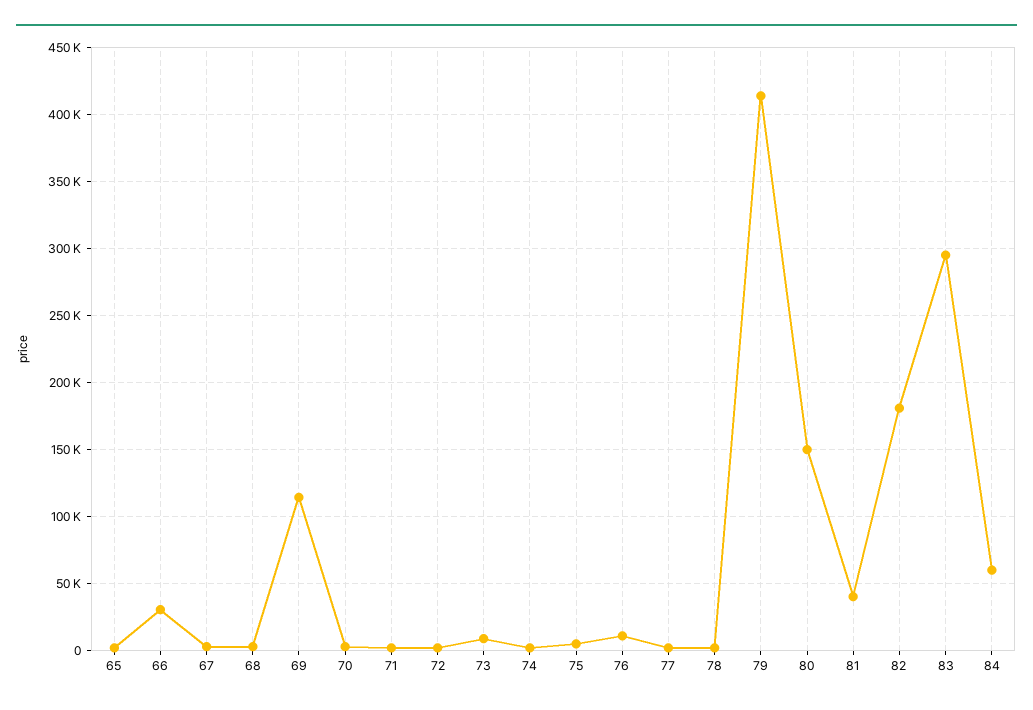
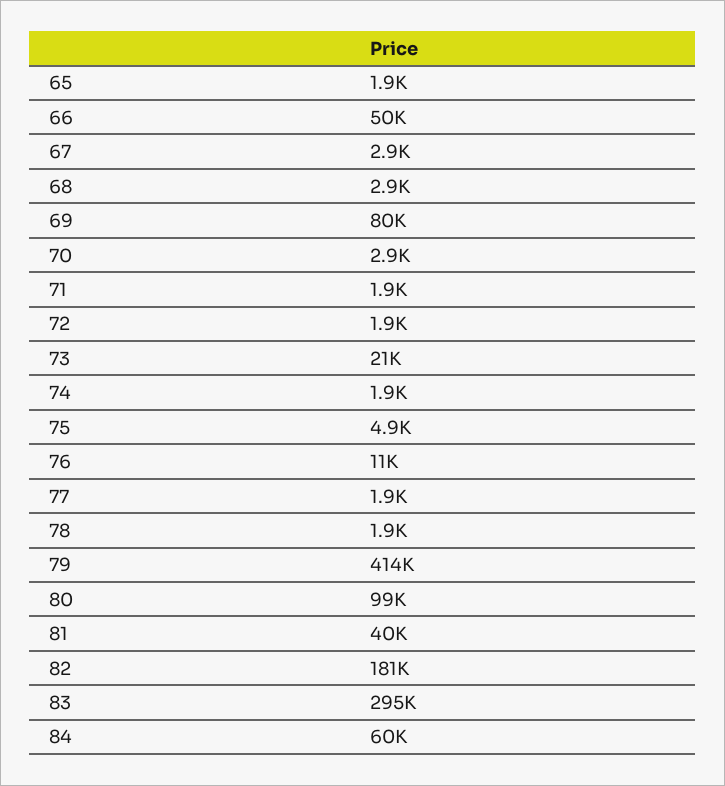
66: 30000 -> 50000
69: 115000 -> 80000
73: 10000 -> 21000
80: 150000 -> 99000

